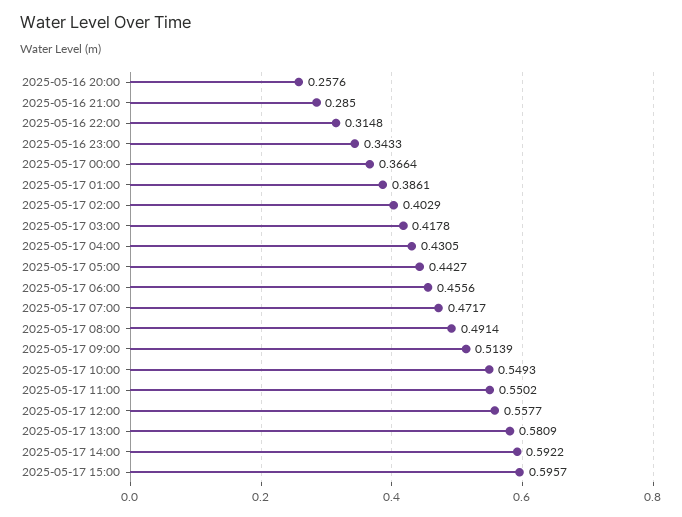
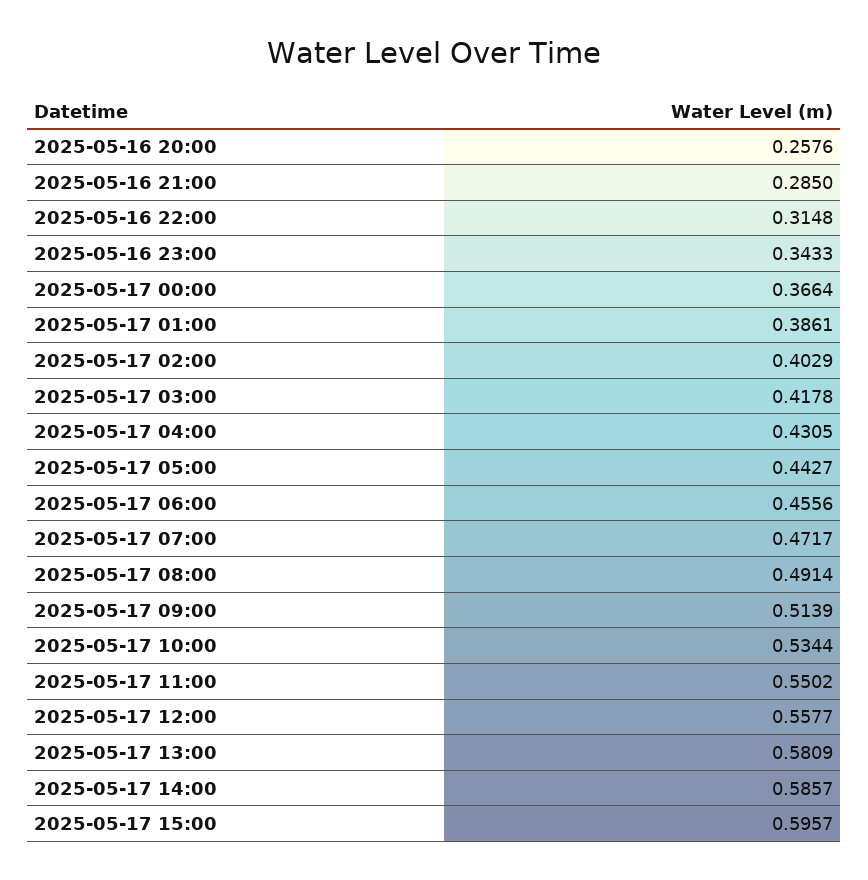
2025-05-17 10:00: 0.5493 -> 0.5344
2025-05-17 14:00: 0.5922 -> 0.5857

